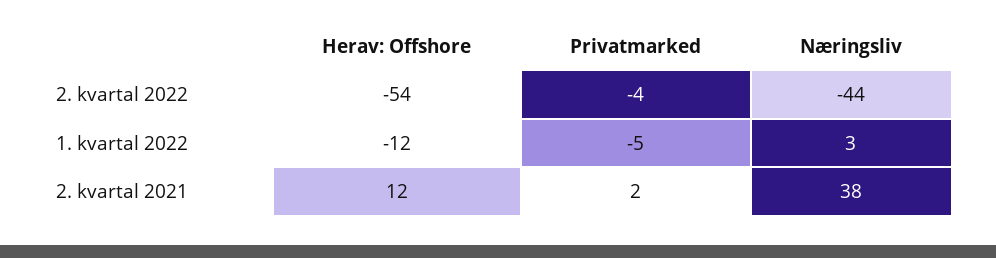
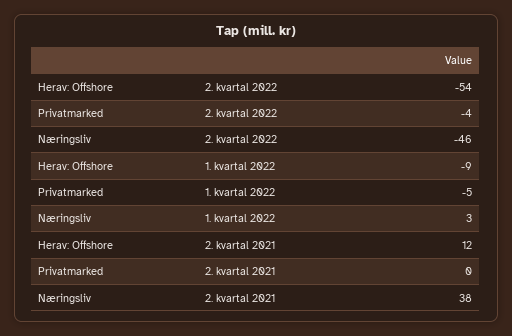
Næringsliv, 2. kvartal 2022: -44 -> -46
Herav: Offshore, 1. kvartal 2022: -12 -> -9
Privatmarked, 2. kvartal 2021: 2 -> 0

